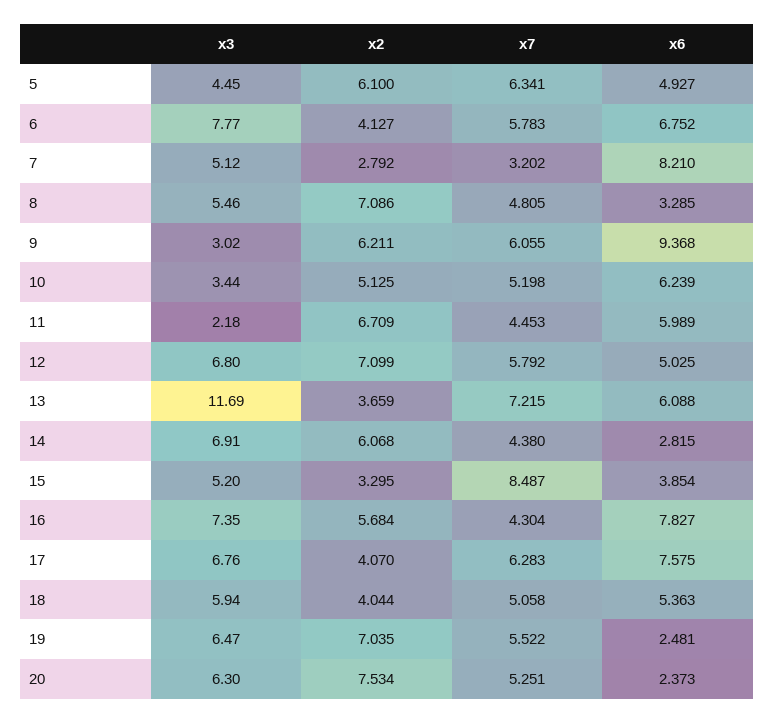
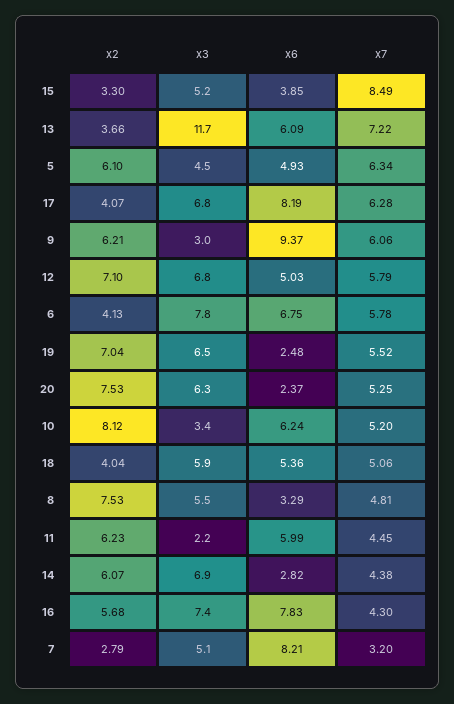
x2, 8: 7.086 -> 7.53
x2, 10: 5.125 -> 8.12
x2, 11: 6.709 -> 6.23
x6, 17: 7.575 -> 8.19

